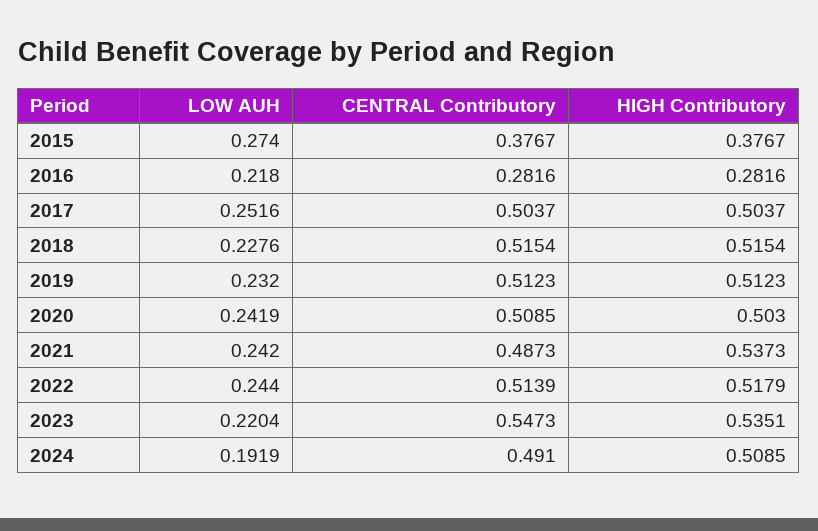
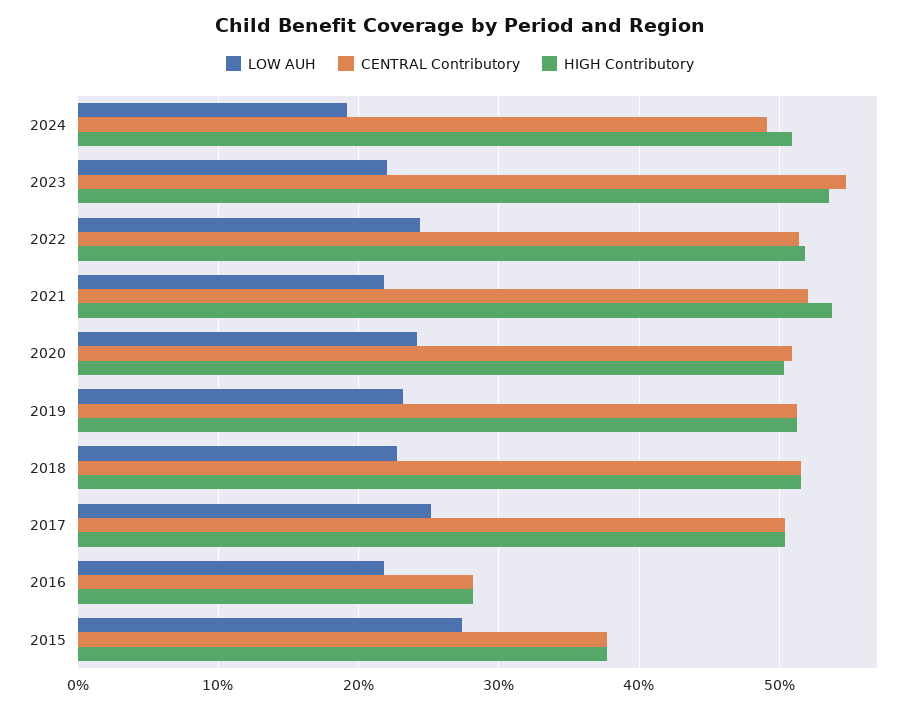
LOW AUH, 2021: 0.242 -> 0.22
CENTRAL Contributory, 2021: 0.4873 -> 0.52

